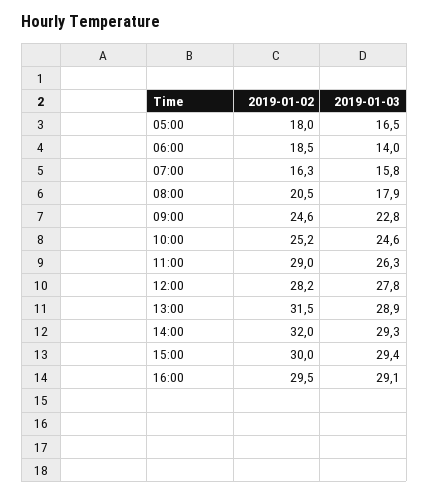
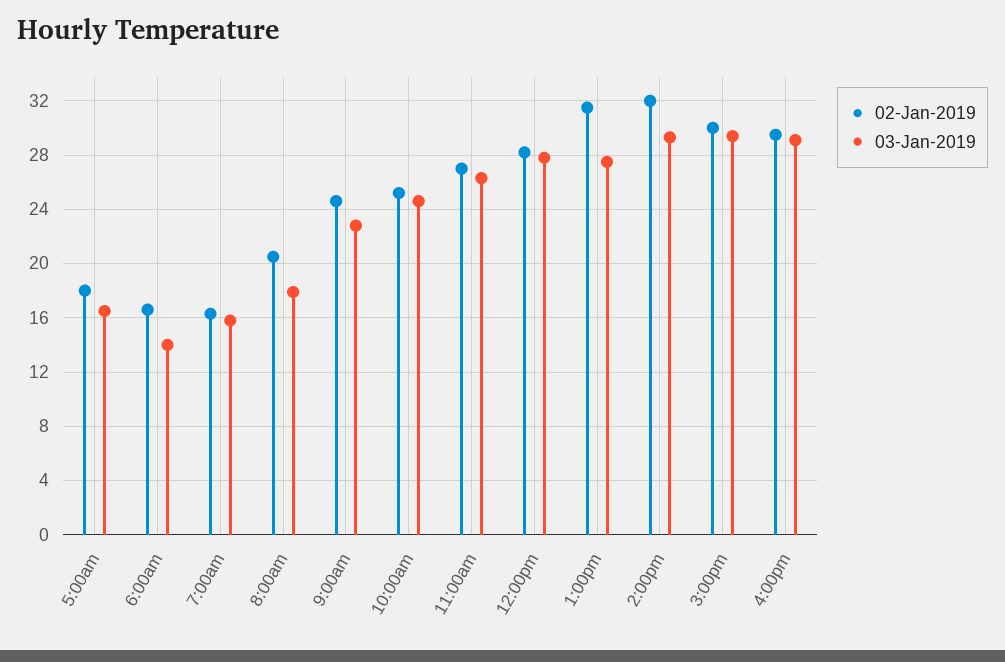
2019-01-02, 06:00: 18.5 -> 16.5
2019-01-02, 11:00: 29 -> 27
2019-01-03, 13:00: 28.9 -> 27.5

